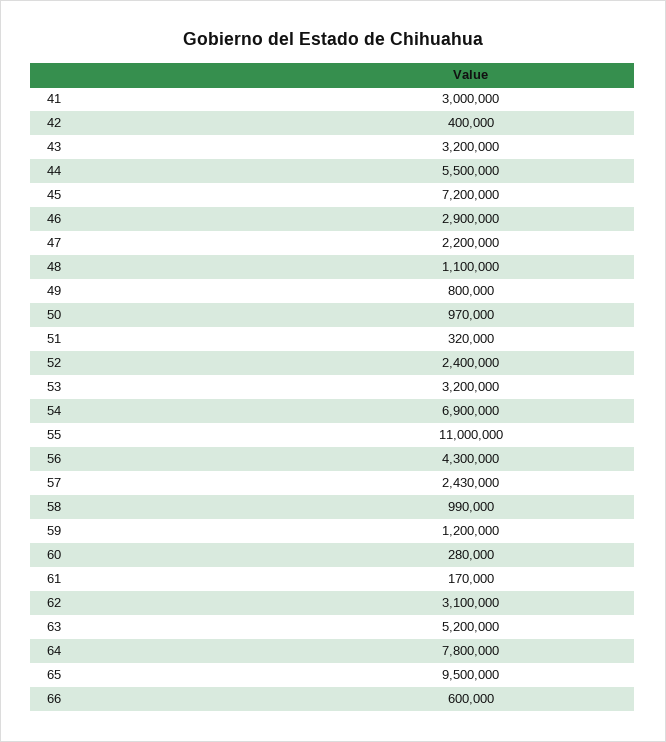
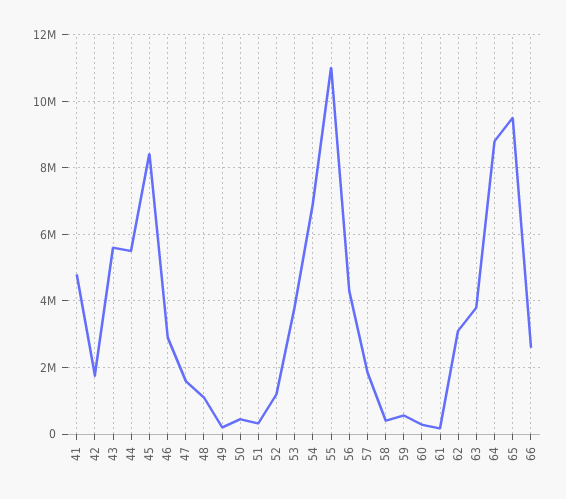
41: 3000000 -> 4800000
42: 400000 -> 1800000
43: 3200000 -> 5600000
45: 7200000 -> 8400000
47: 2200000 -> 1600000
49: 800000 -> 200000
50: 970000 -> 400000
52: 2400000 -> 1200000
53: 3200000 -> 3800000
57: 2430000 -> 1800000
58: 990000 -> 400000
59: 1200000 -> 600000
63: 5200000 -> 3800000
64: 7800000 -> 8800000
66: 600000 -> 2600000

